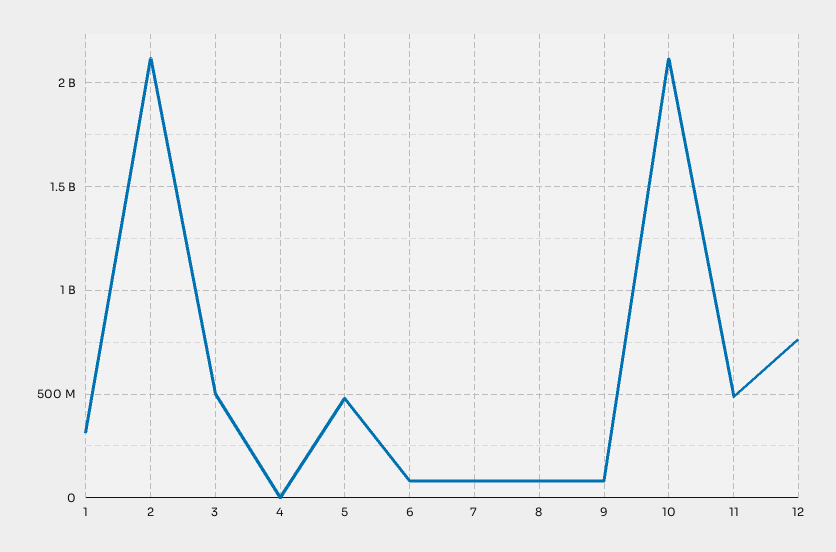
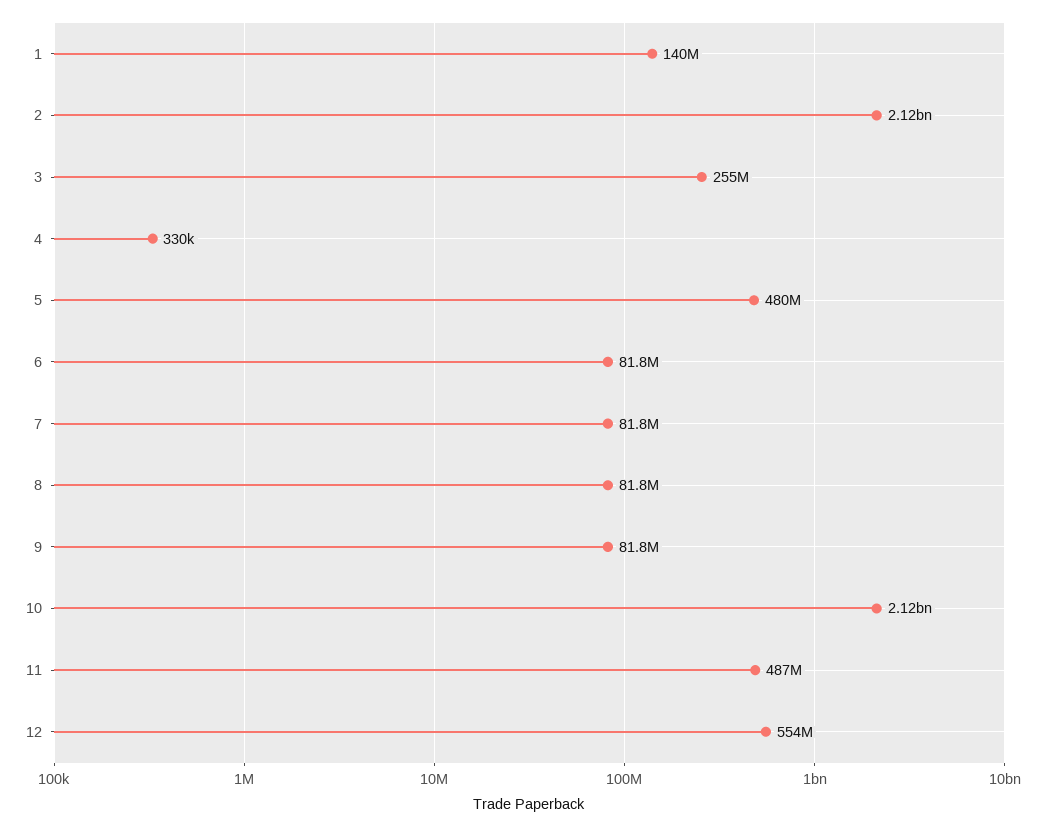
1: 300000000 -> 140000000
3: 500000000 -> 255000000
12: 750000000 -> 554000000

